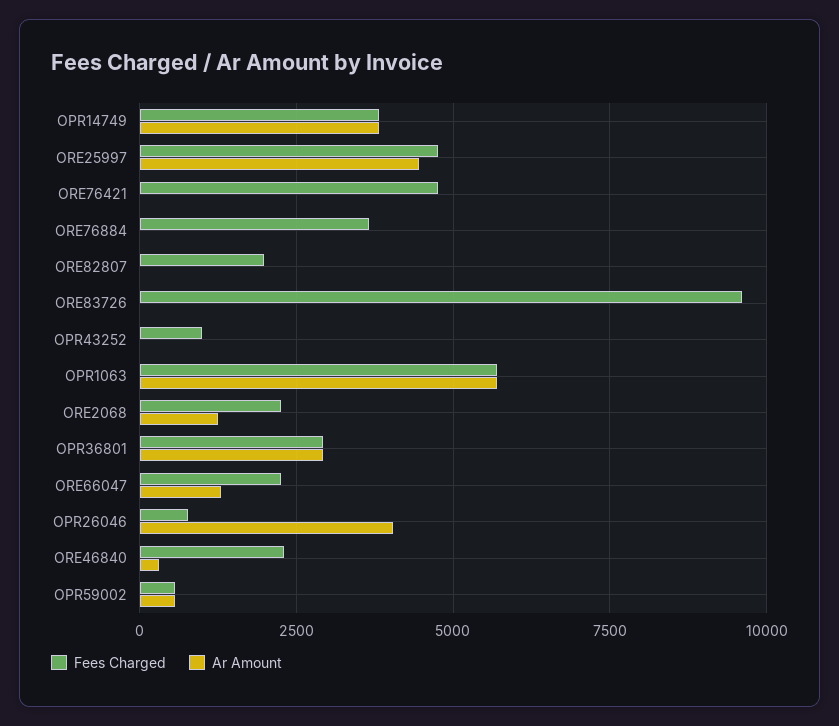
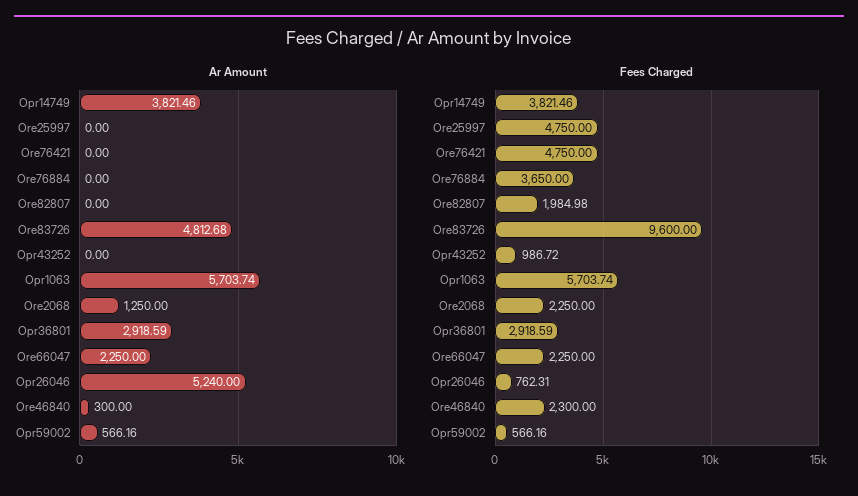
Ar Amount, ORE25997: 4500 -> 0
Ar Amount, ORE83726: 0 -> 4812.68
Ar Amount, ORE66047: 1250 -> 2250
Ar Amount, OPR26046: 4000 -> 5240

